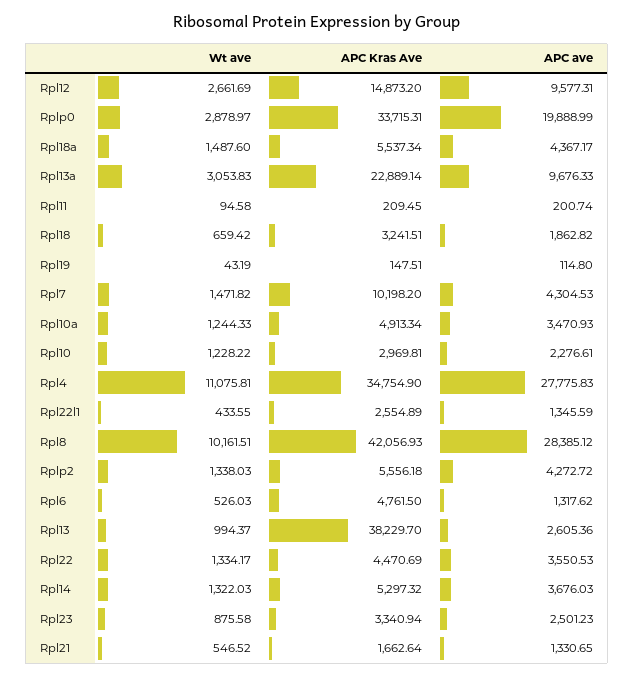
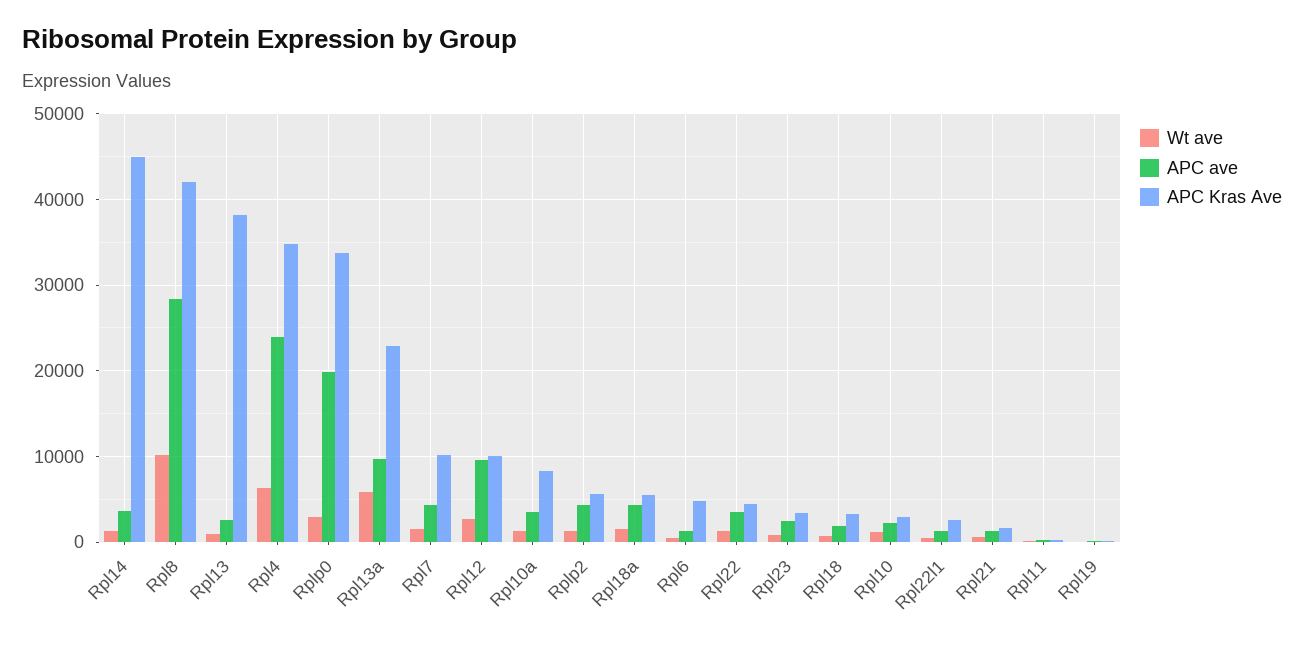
APC Kras Ave, Rpl12: 14873.2 -> 10000
Wt ave, Rpl13a: 3053.83 -> 6000
APC Kras Ave, Rpl10a: 4913.34 -> 8000
Wt ave, Rpl4: 11075.81 -> 6000
APC ave, Rpl4: 27775.83 -> 24000
APC Kras Ave, Rpl14: 5297.32 -> 45000

